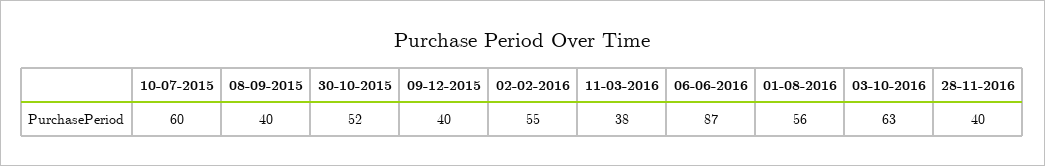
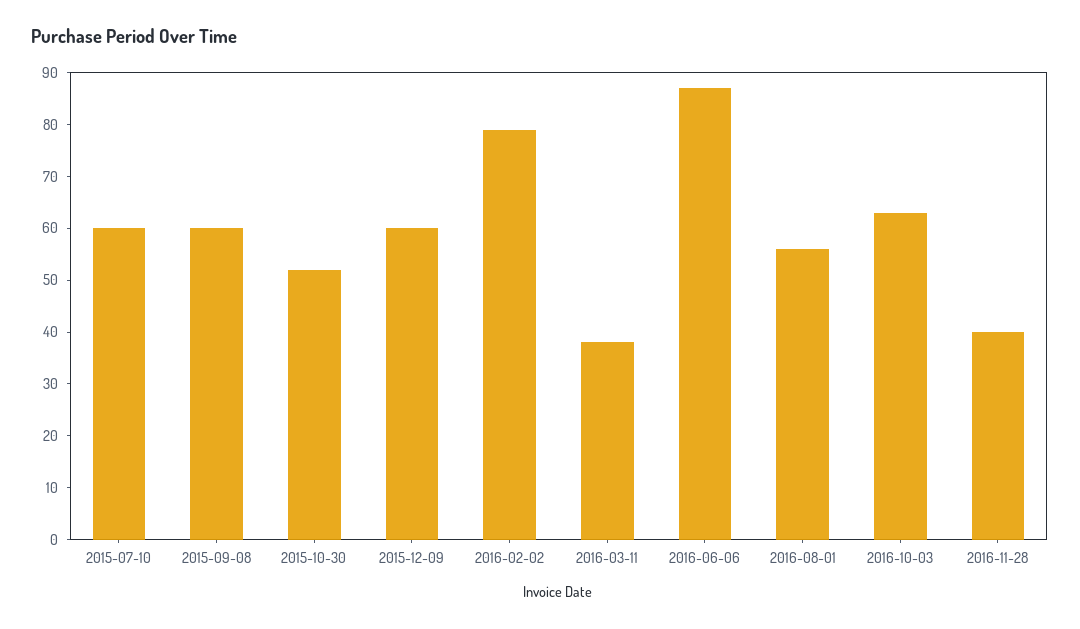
08-09-2015: 40 -> 60
09-12-2015: 40 -> 60
02-02-2016: 55 -> 80

